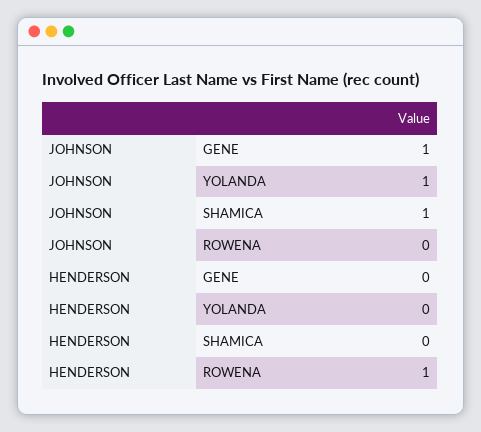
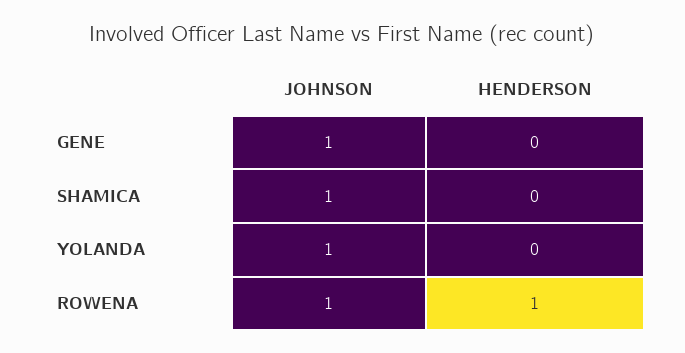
JOHNSON, ROWENA: 0 -> 1

